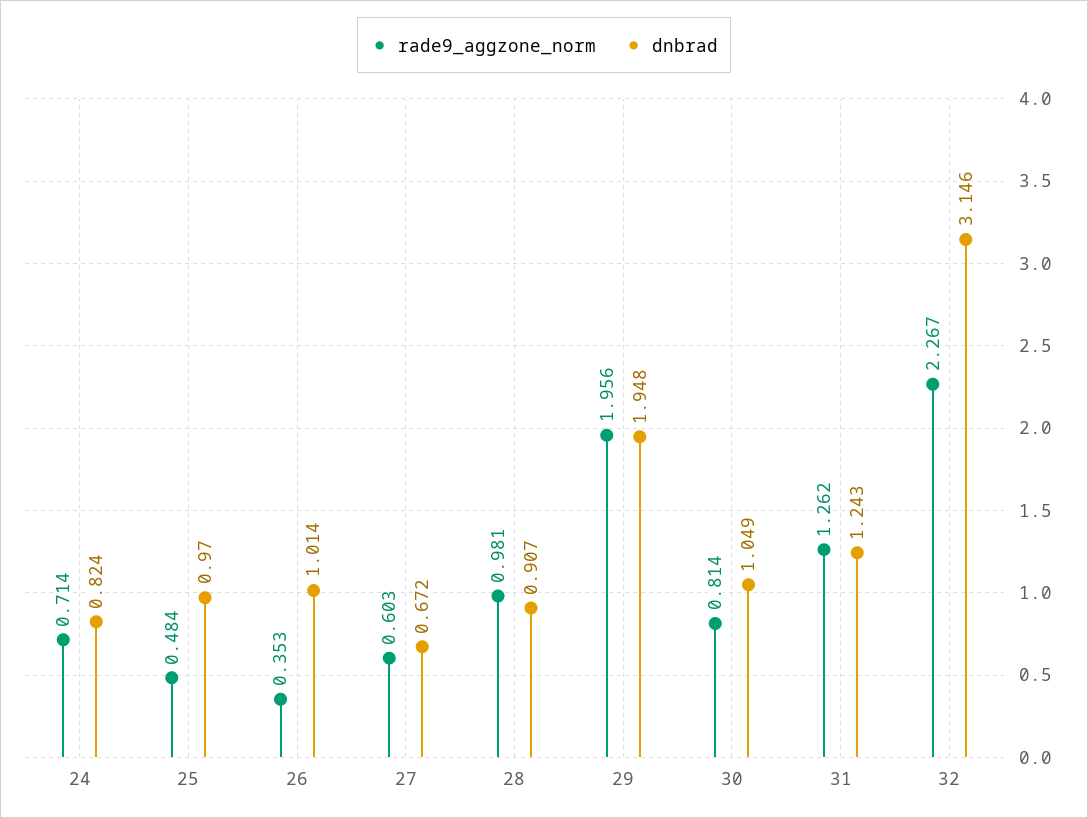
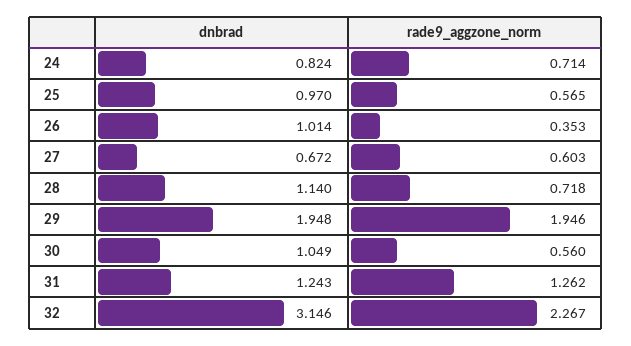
rade9_aggzone_norm, 25: 0.484 -> 0.565
rade9_aggzone_norm, 28: 0.981 -> 0.718
dnbrad, 28: 0.907 -> 1.14
rade9_aggzone_norm, 29: 1.956 -> 1.946
rade9_aggzone_norm, 30: 0.814 -> 0.56

